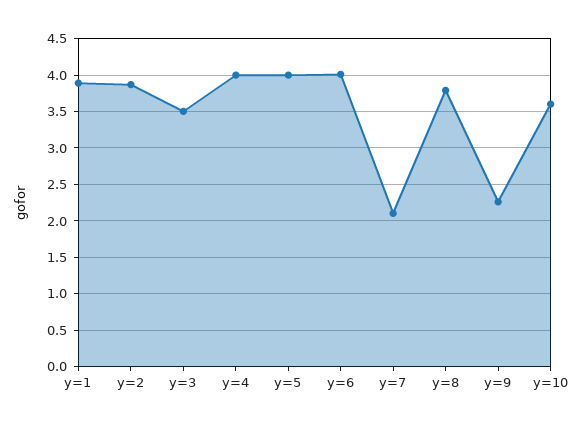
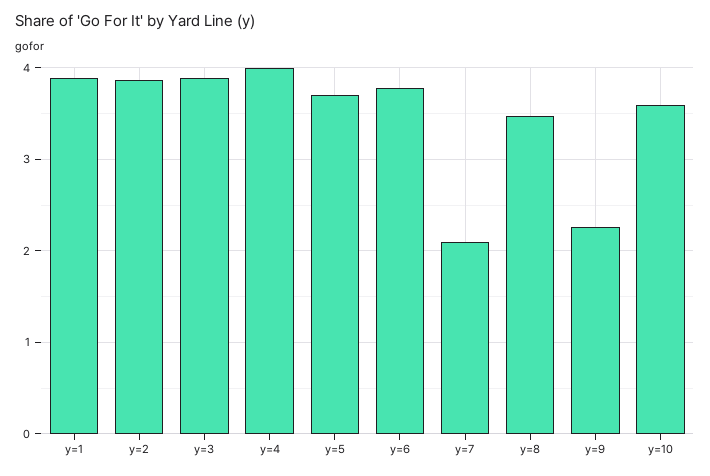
y=3: 3.5 -> 3.9
y=5: 4 -> 3.7
y=6: 4 -> 3.8
y=8: 3.8 -> 3.5

